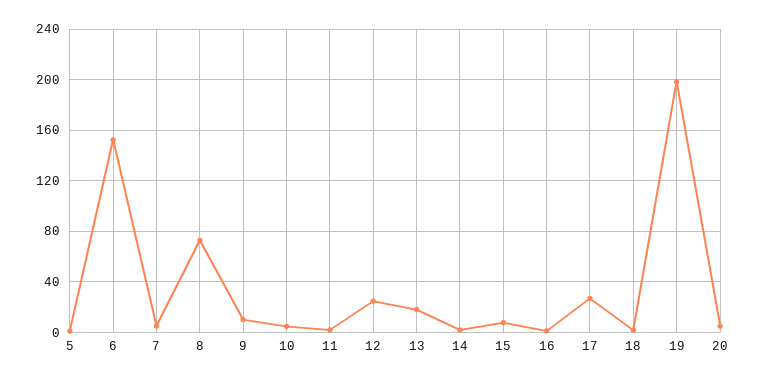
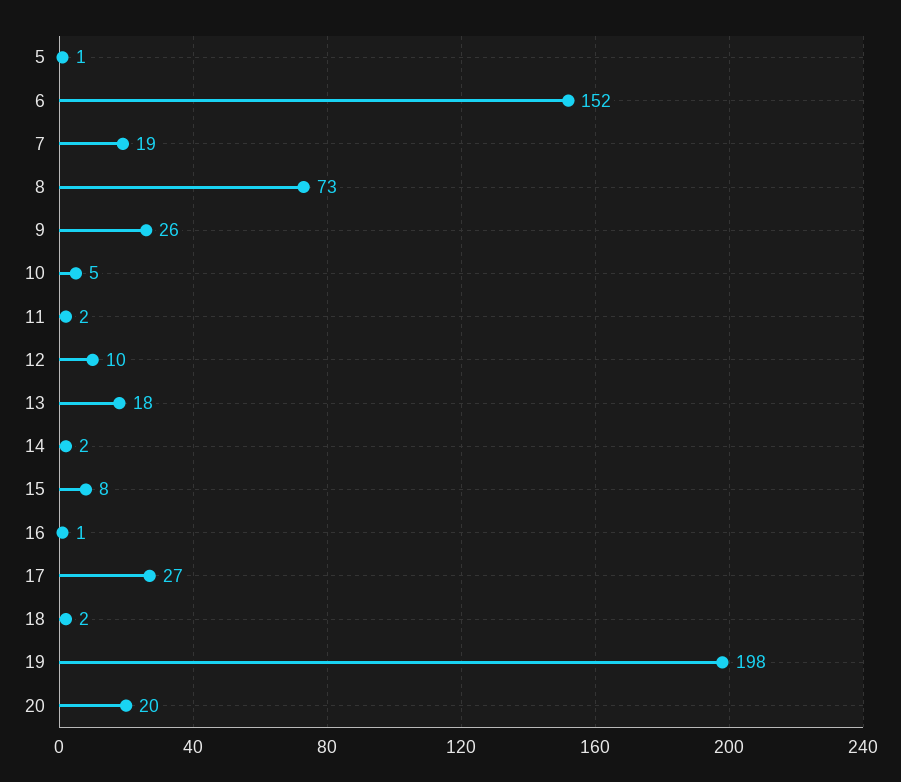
7: 5 -> 19
9: 10 -> 26
12: 25 -> 10
20: 5 -> 20

